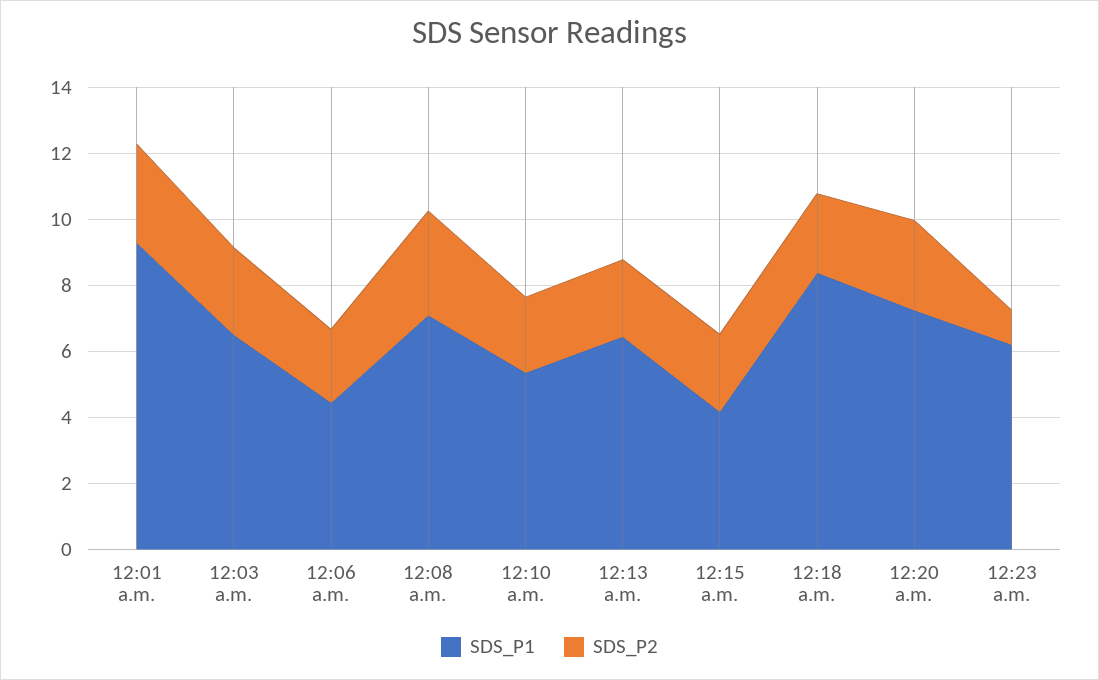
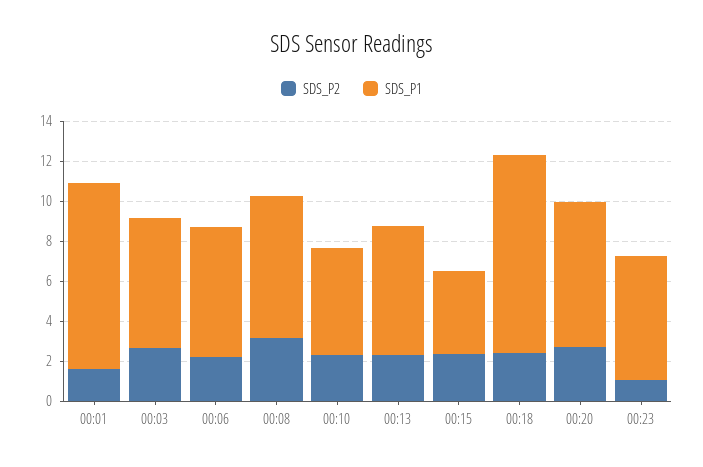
SDS_P2, 12:01 a.m.: 3 -> 1.5
SDS_P1, 12:06 a.m.: 4.5 -> 6.5
SDS_P1, 12:18 a.m.: 8.5 -> 10

